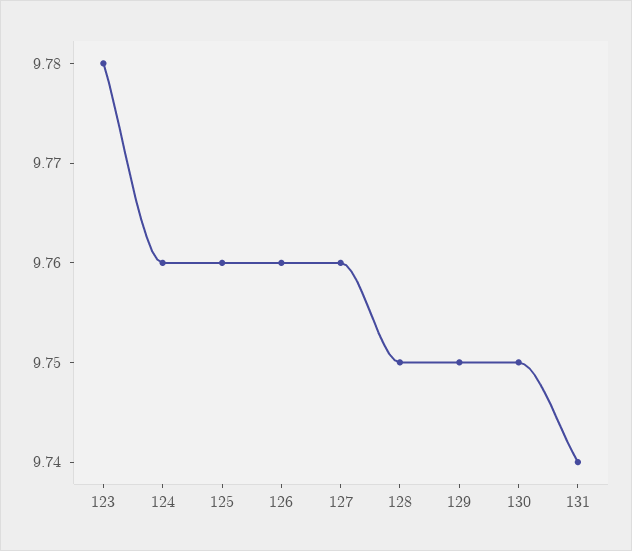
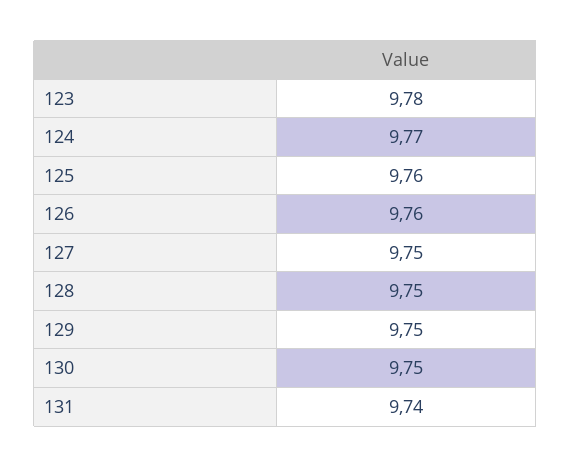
124: 9.76 -> 9.77
127: 9.76 -> 9.75

